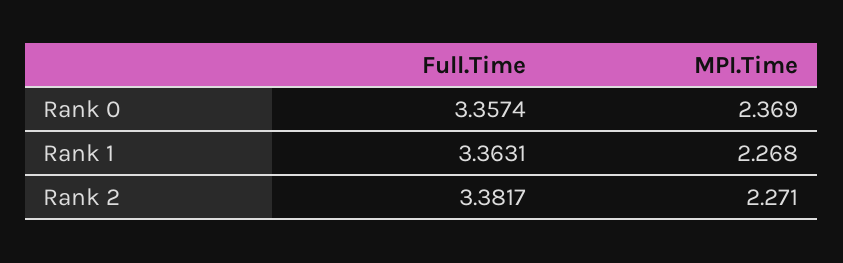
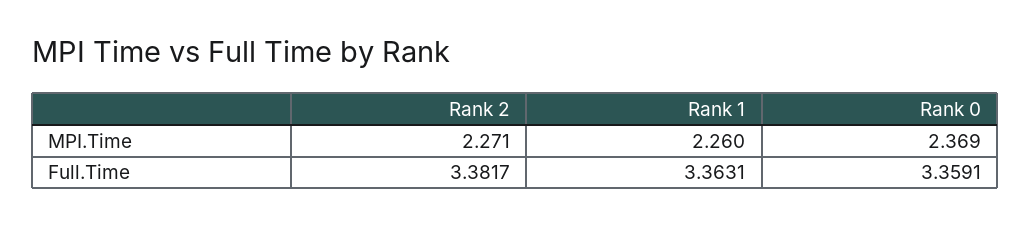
Full.Time, Rank 0: 3.3574 -> 3.3591
MPI.Time, Rank 1: 2.268 -> 2.26

